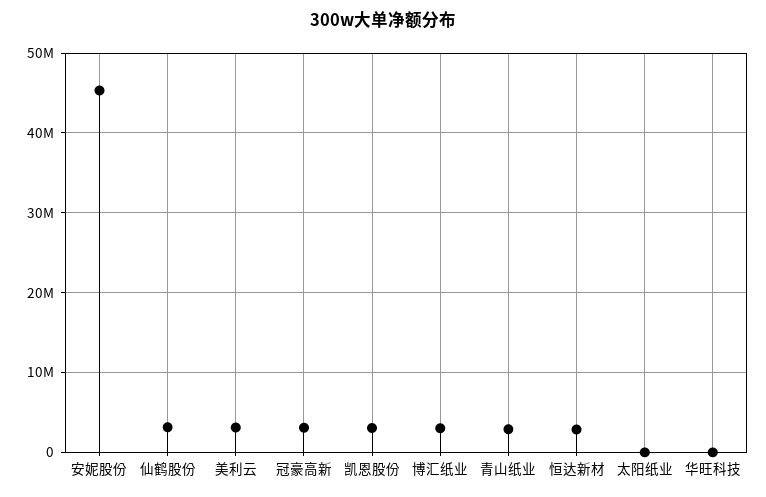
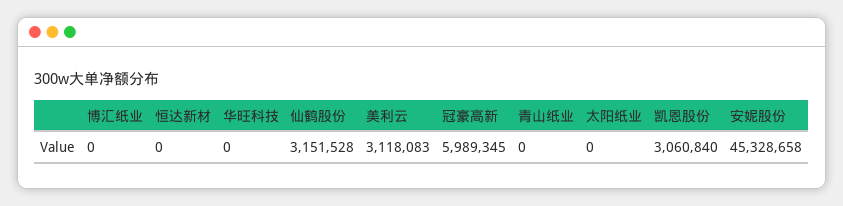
冠豪高新: 3000000 -> 5989345
博汇纸业: 3000000 -> 0
青山纸业: 3000000 -> 0
恒达新材: 3000000 -> 0

